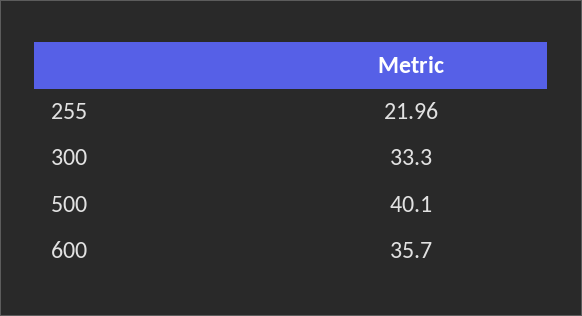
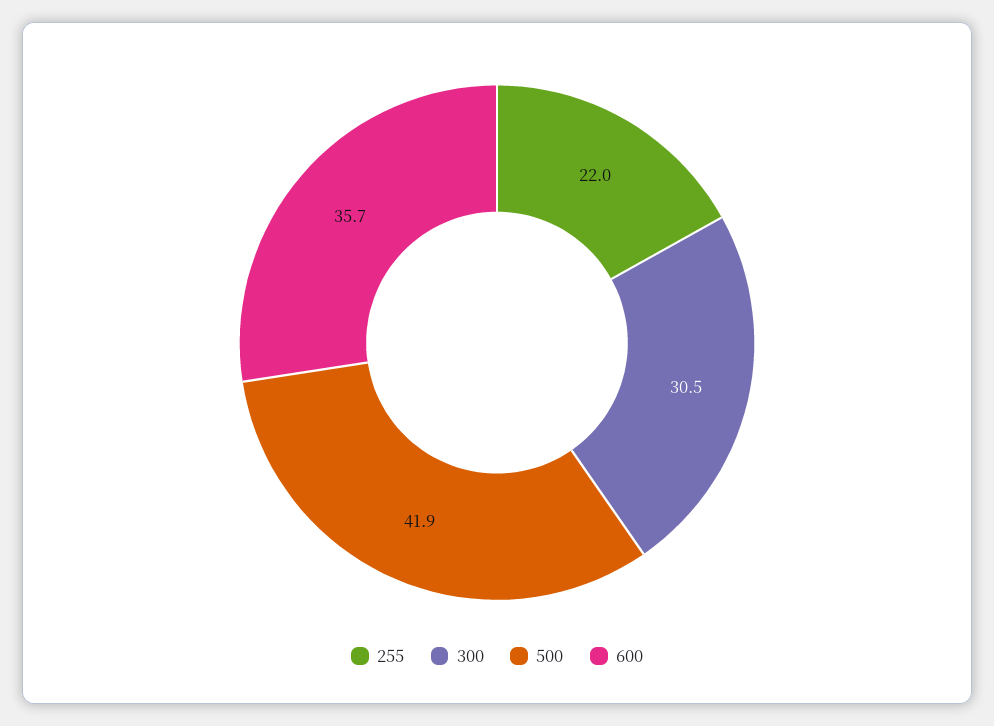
300: 33.3 -> 30.5
500: 40.1 -> 41.9

